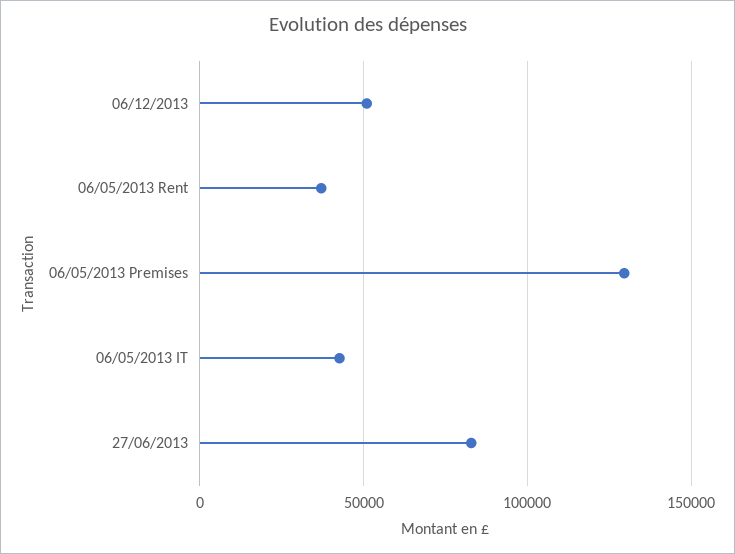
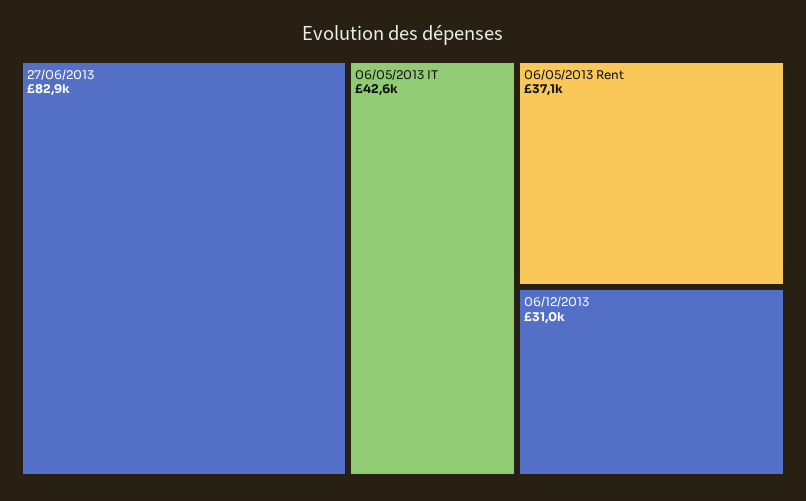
06/12/2013: 50000 -> 31000
06/05/2013 Premises: 130000 -> none

